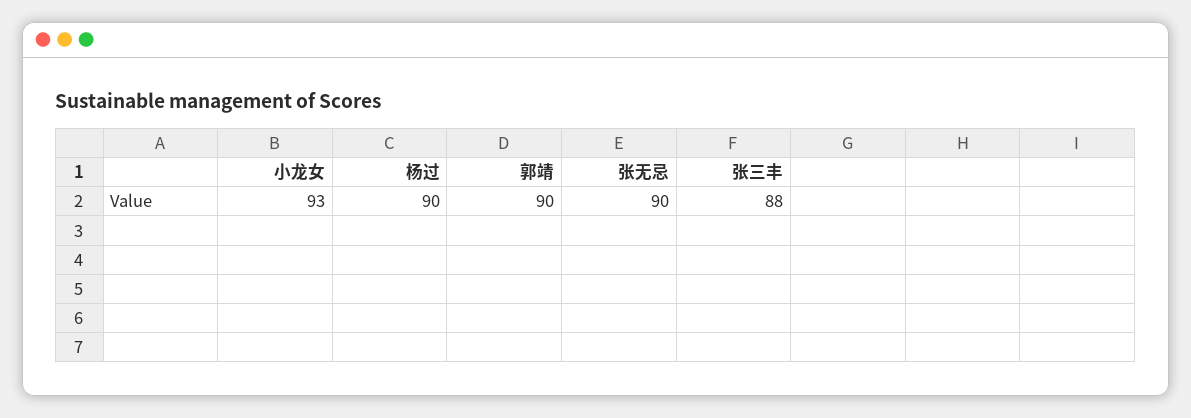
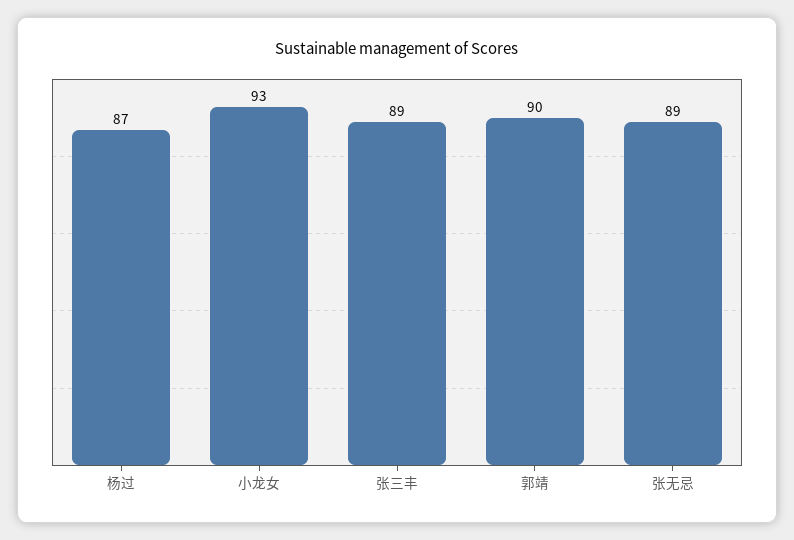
杨过: 90 -> 87
张无忌: 90 -> 89
张三丰: 88 -> 89

